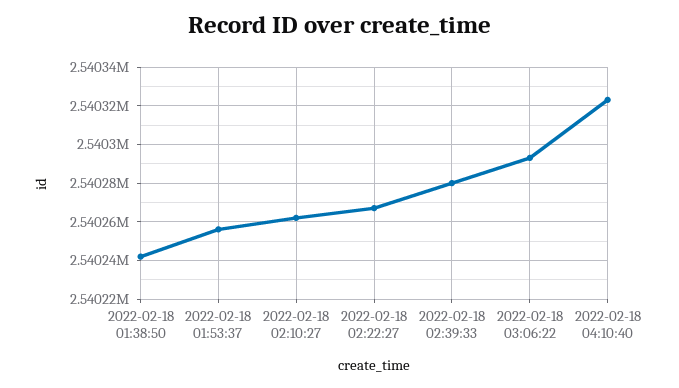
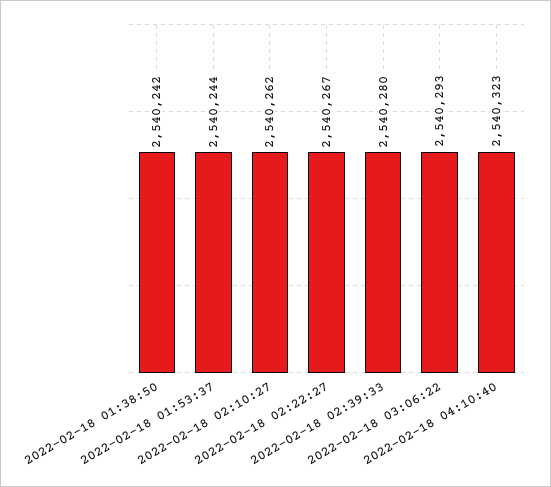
2022-02-18 01:53:37: 2540255 -> 2540244

